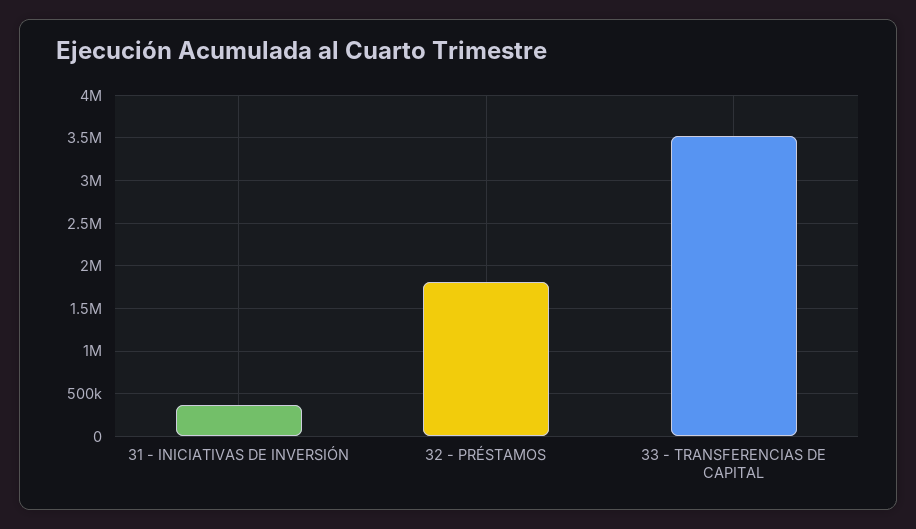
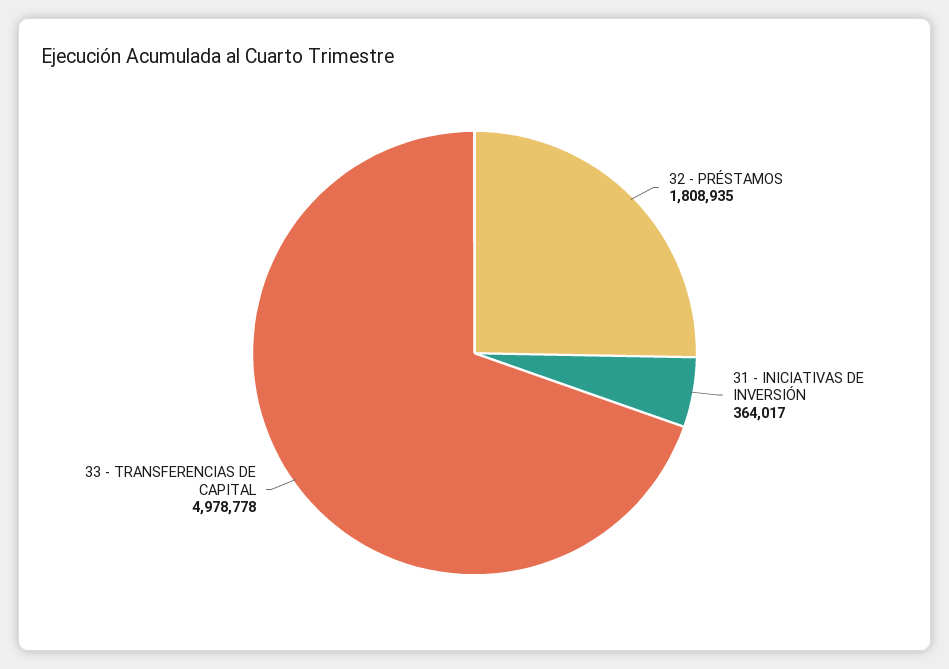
33 - TRANSFERENCIAS DE CAPITAL: 3500000 -> 4978778

